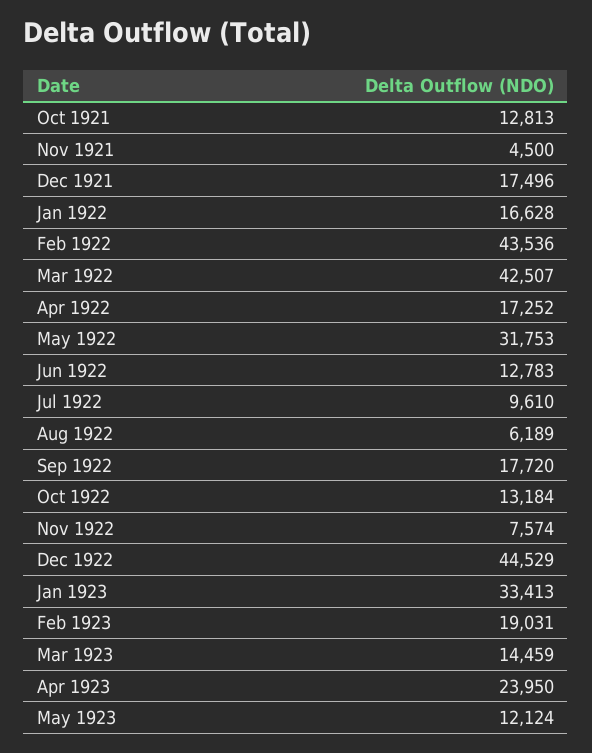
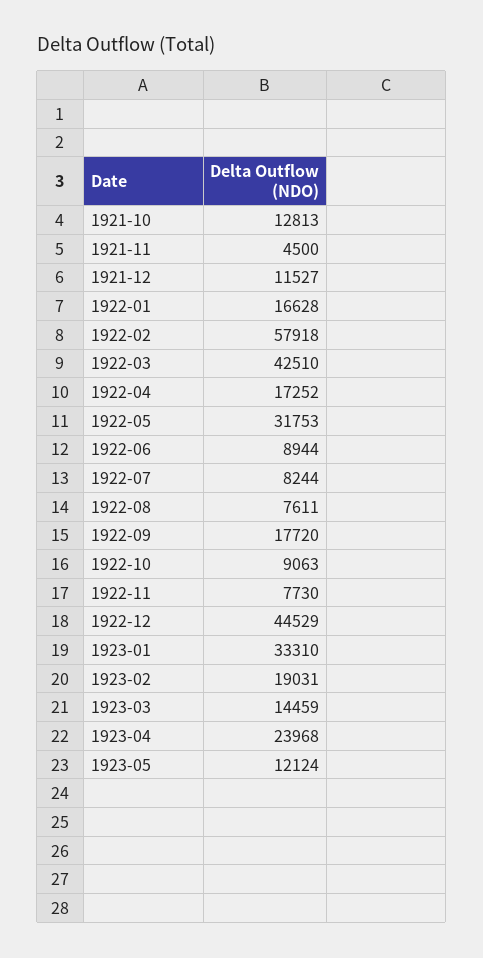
Dec 1921: 17496 -> 11527
Feb 1922: 43536 -> 57918
Mar 1922: 42507 -> 42510
Jun 1922: 12783 -> 8944
Jul 1922: 9610 -> 8244
Aug 1922: 6189 -> 7611
Oct 1922: 13184 -> 9063
Nov 1922: 7574 -> 7730
Jan 1923: 33413 -> 33310
Apr 1923: 23950 -> 23968

